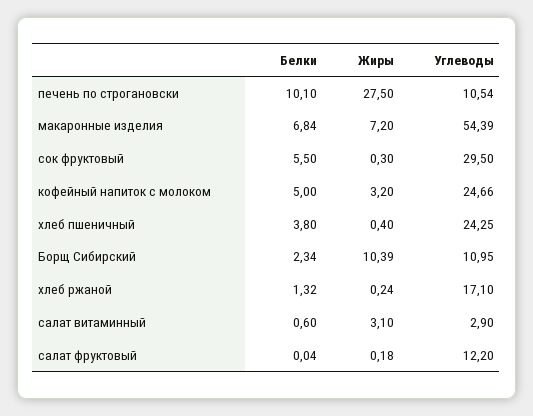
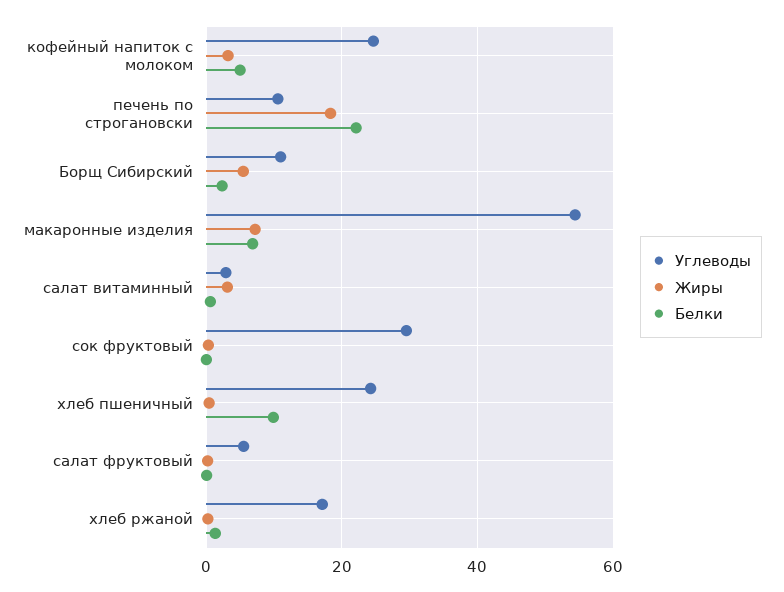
Белки, печень по строгановски: 10.1 -> 22
Жиры, печень по строгановски: 27.5 -> 18
Белки, сок фруктовый: 5.5 -> 0
Белки, хлеб пшеничный: 3.8 -> 10
Жиры, Борщ Сибирский: 10.39 -> 6
Углеводы, салат фруктовый: 12.2 -> 6

